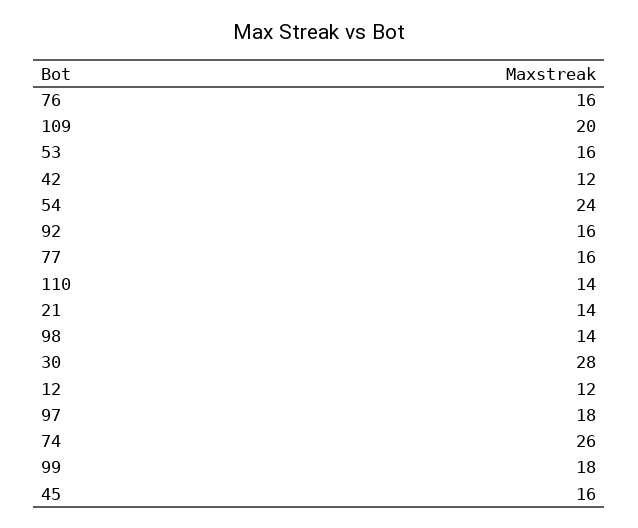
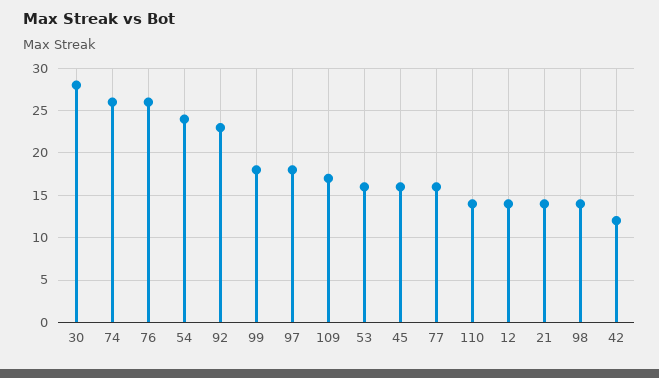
76: 16 -> 26
109: 20 -> 17
92: 16 -> 23
12: 12 -> 14

